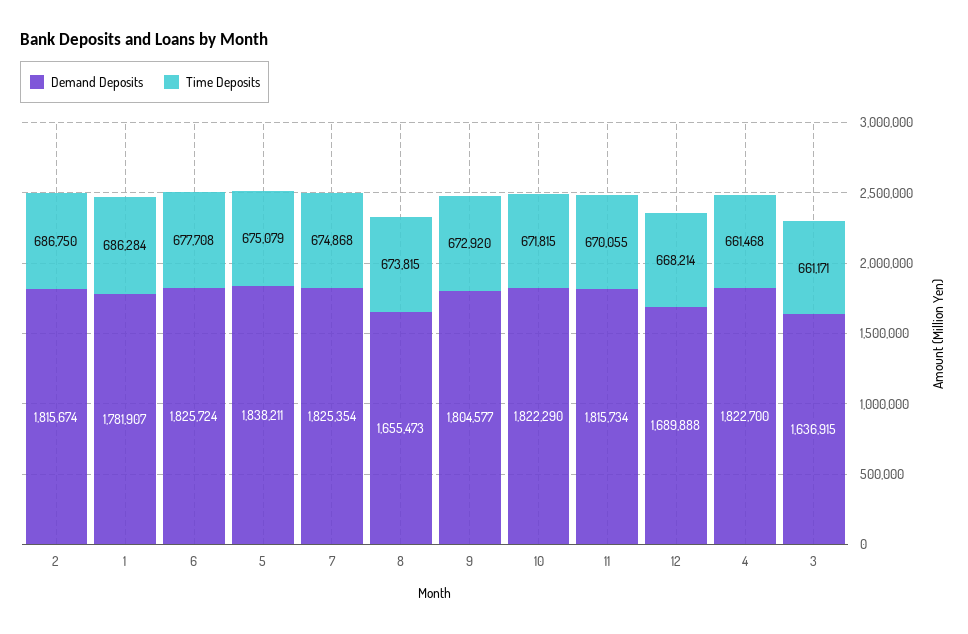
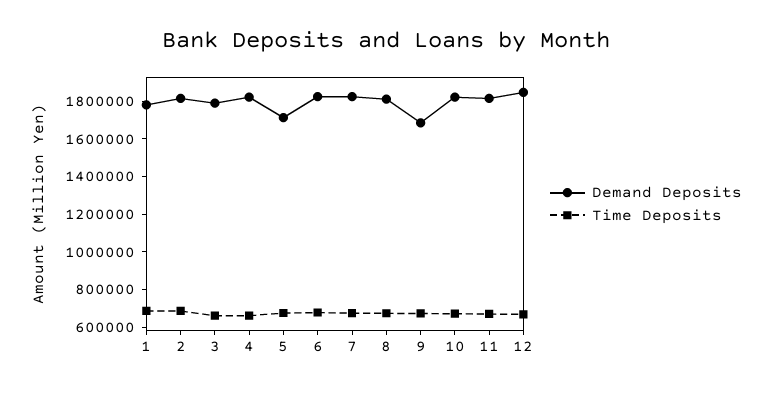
Demand Deposits, 5: 1838211 -> 1700000
Demand Deposits, 8: 1655473 -> 1800000
Demand Deposits, 9: 1804577 -> 1700000
Demand Deposits, 12: 1689888 -> 1850000
Demand Deposits, 3: 1636915 -> 1800000

